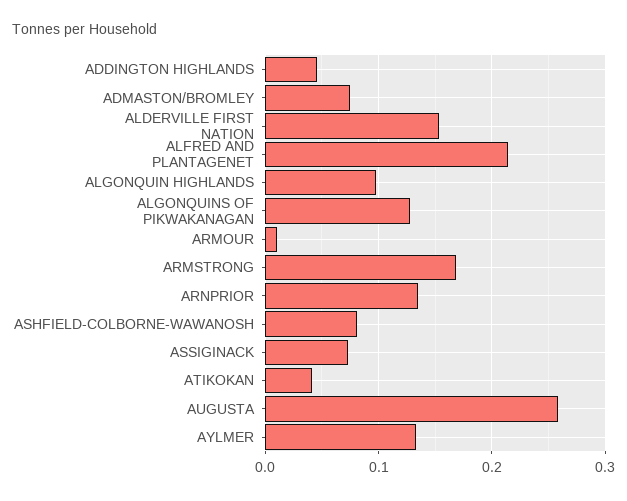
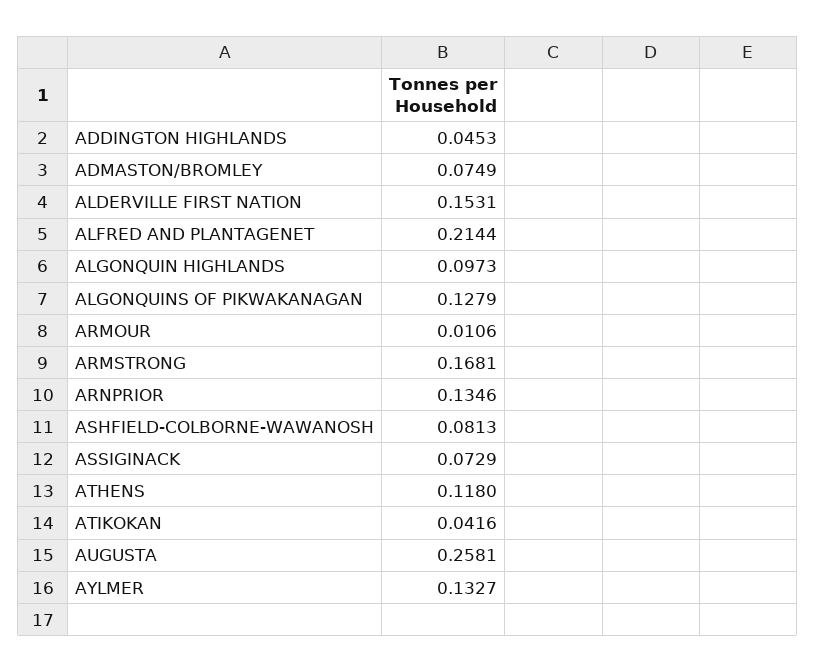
ATHENS: none -> 0.118

